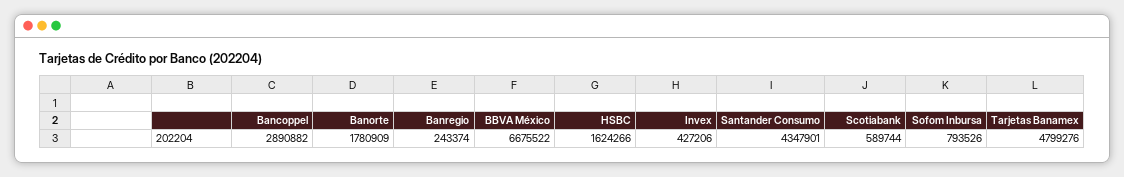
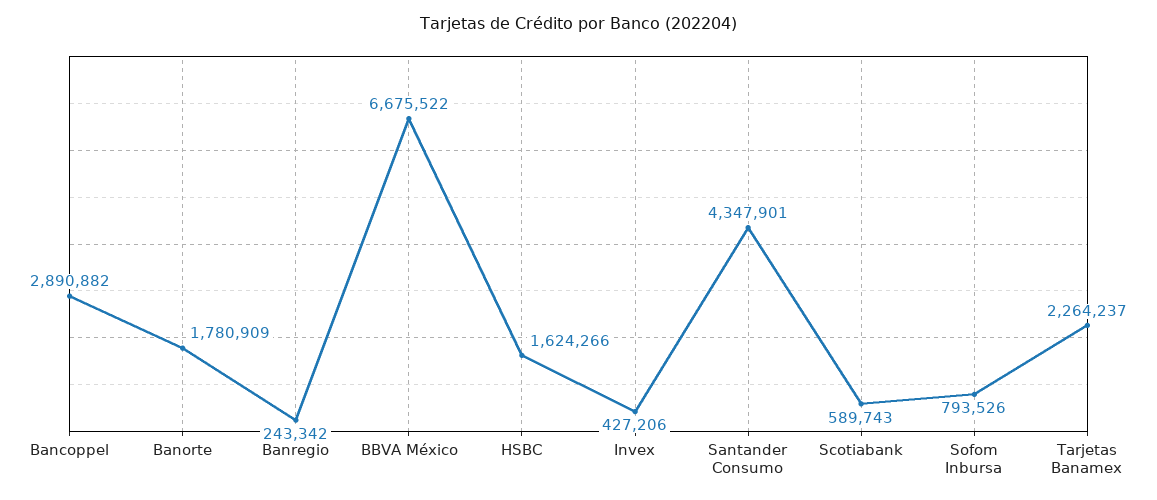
Banregio: 243374 -> 243342
Scotiabank: 589744 -> 589743
Tarjetas Banamex: 4799276 -> 2264237

